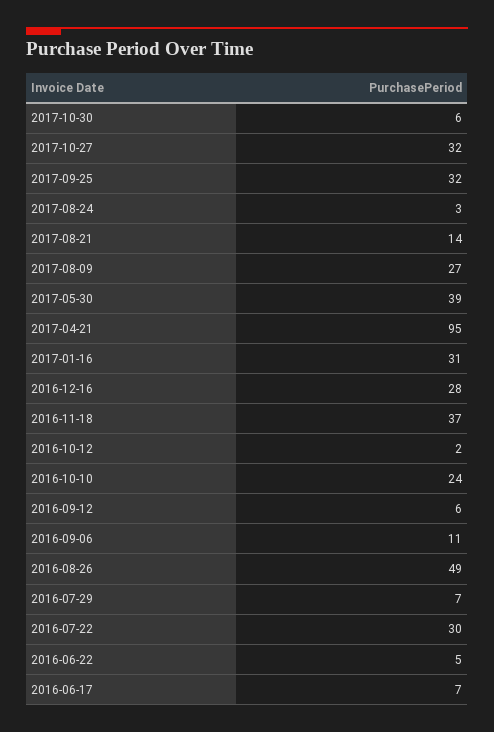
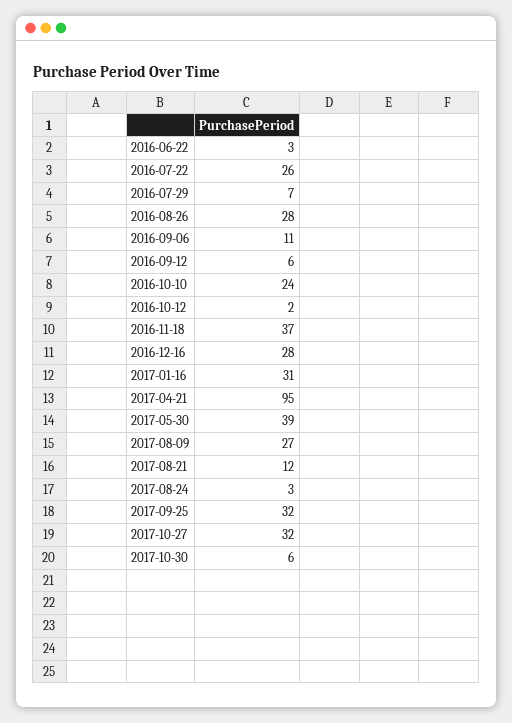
2017-08-21: 14 -> 12
2016-08-26: 49 -> 28
2016-07-22: 30 -> 26
2016-06-22: 5 -> 3
2016-06-17: 7 -> none

